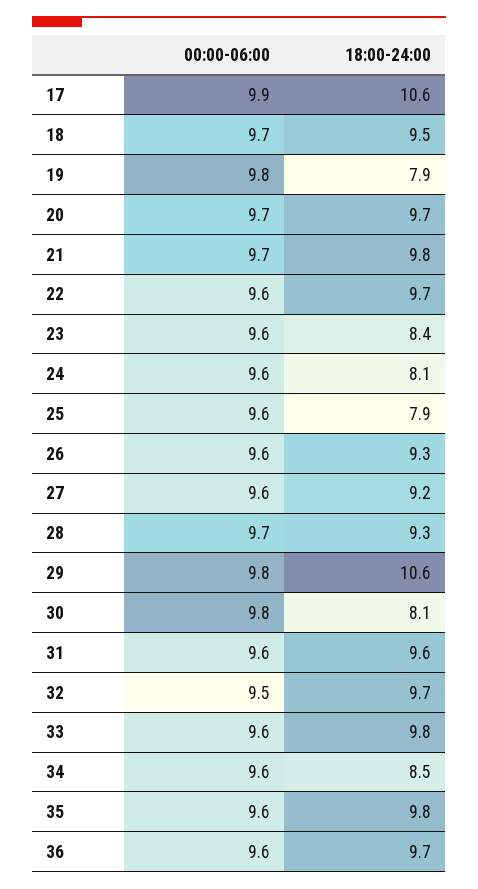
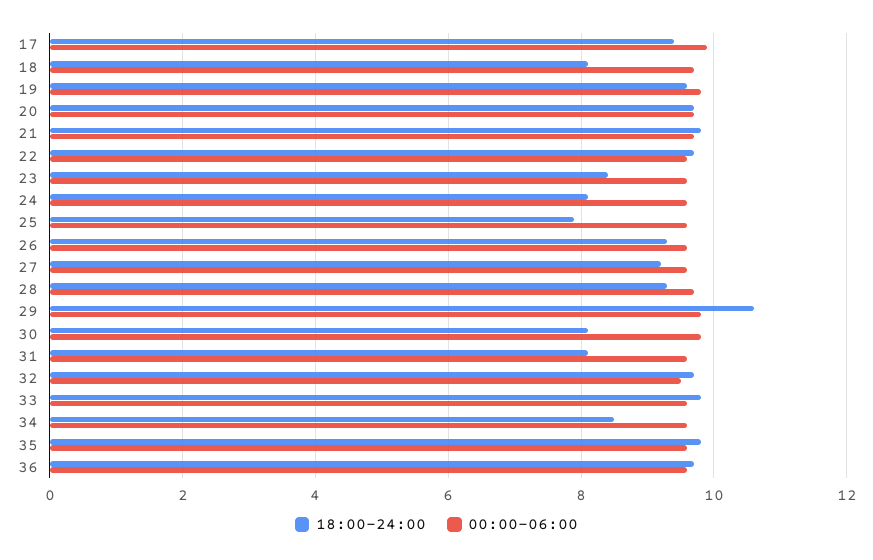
18:00-24:00, 17: 10.6 -> 9.5
18:00-24:00, 18: 9.5 -> 8
18:00-24:00, 19: 7.9 -> 9.5
18:00-24:00, 31: 9.6 -> 8

